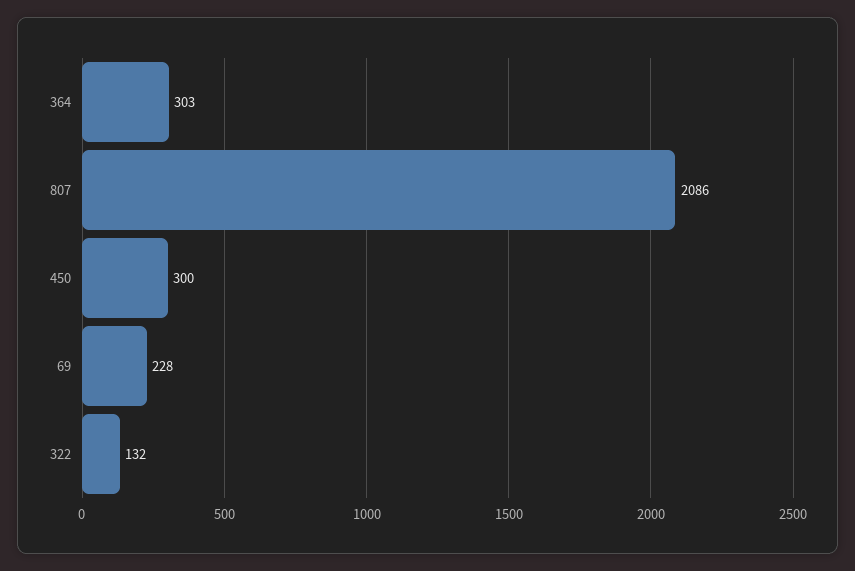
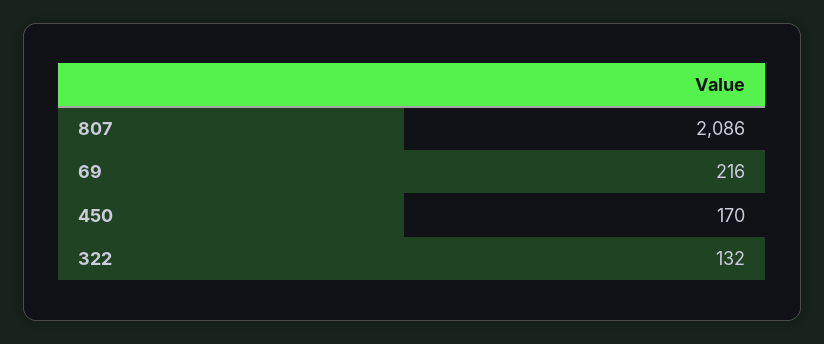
364: 303 -> none
450: 300 -> 170
69: 228 -> 216

